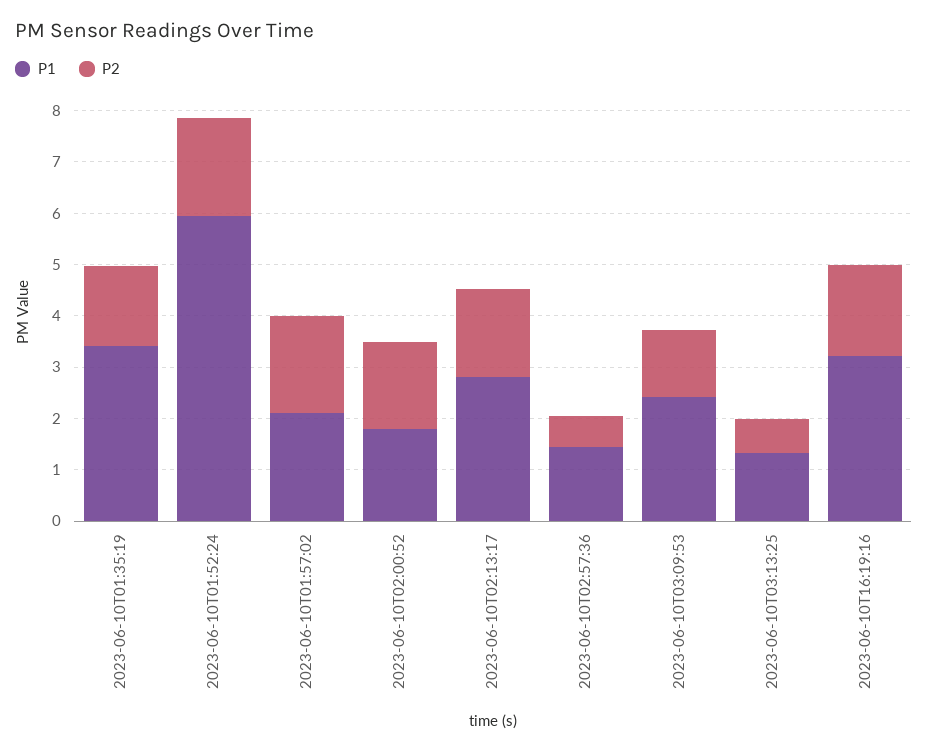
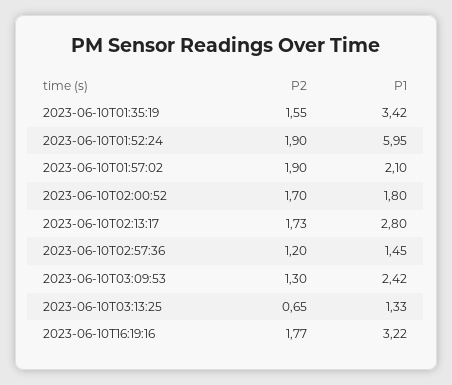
P2, 2023-06-10T02:57:36: 0.6 -> 1.2

